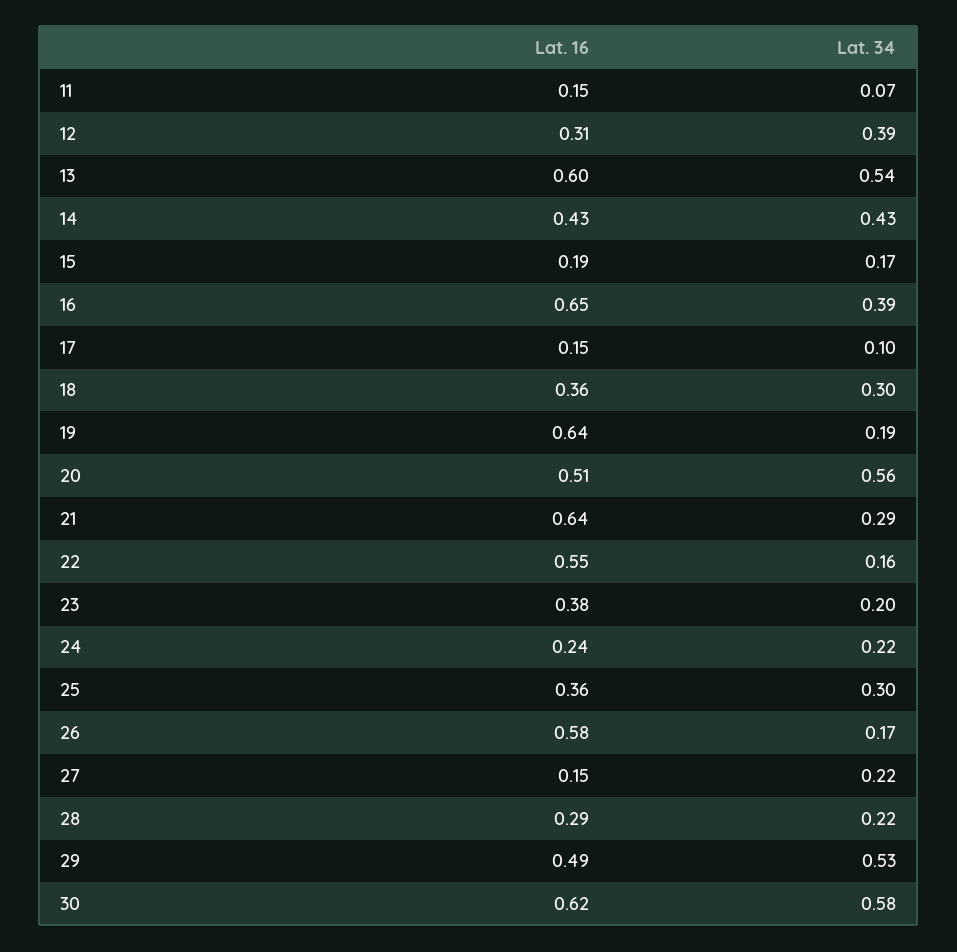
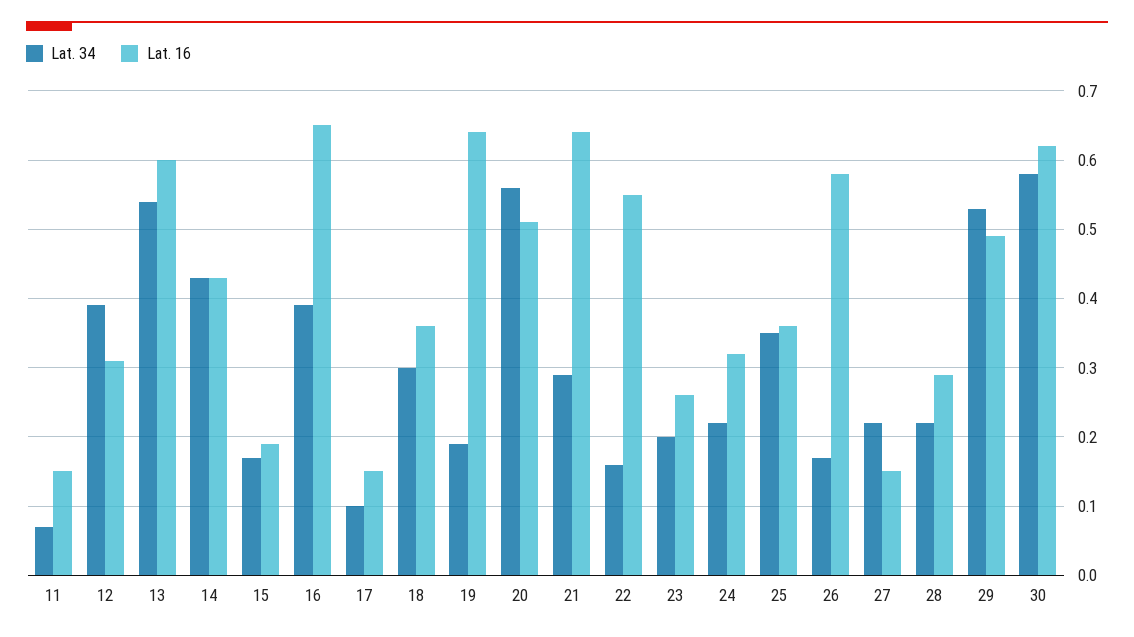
Lat. 16, 23: 0.38 -> 0.26
Lat. 16, 24: 0.24 -> 0.32
Lat. 34, 25: 0.3 -> 0.35

